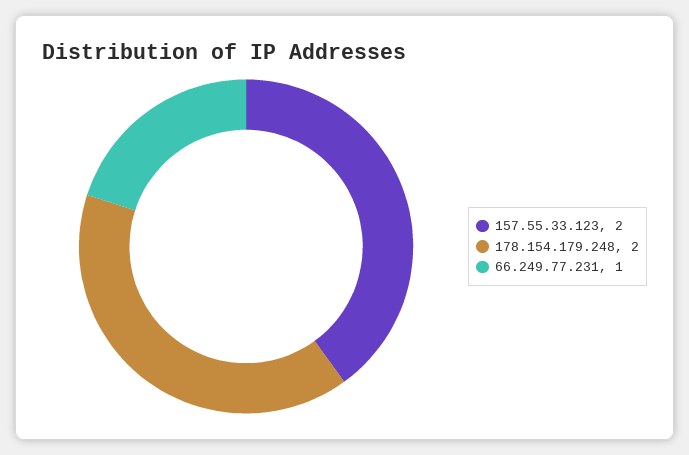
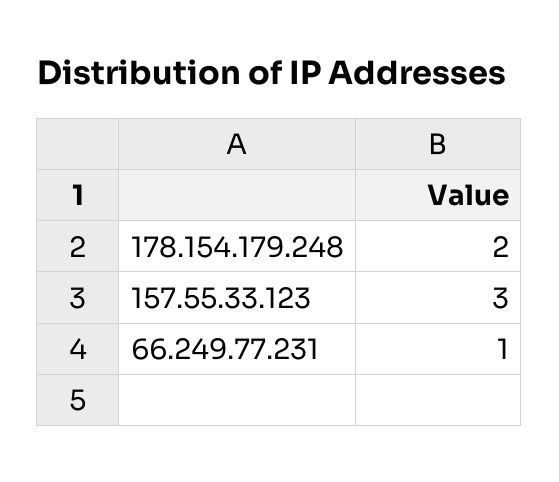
157.55.33.123: 2 -> 3

